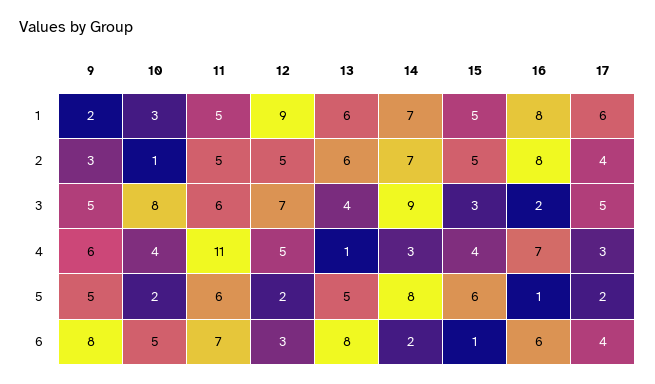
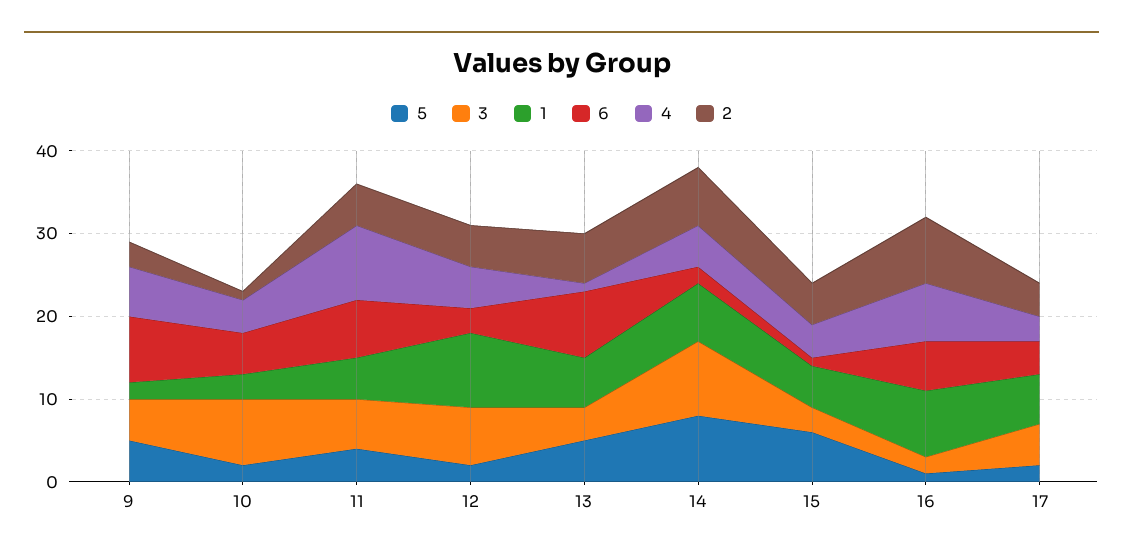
4, 11: 11 -> 9
4, 14: 3 -> 5
5, 11: 6 -> 4

